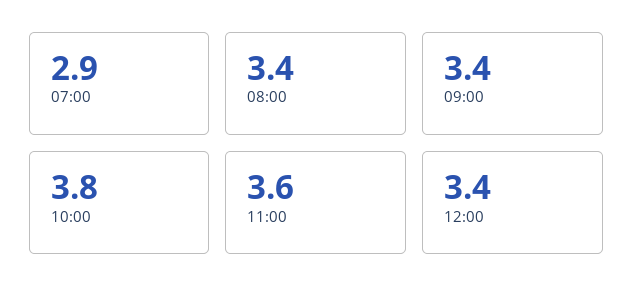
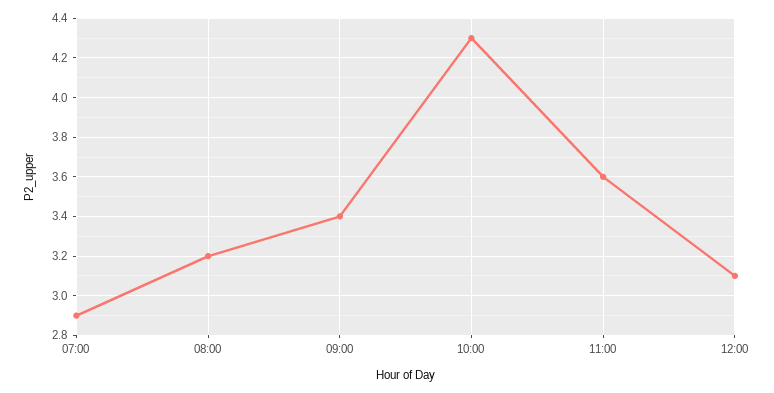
08:00: 3.4 -> 3.2
10:00: 3.8 -> 4.3
12:00: 3.4 -> 3.1

